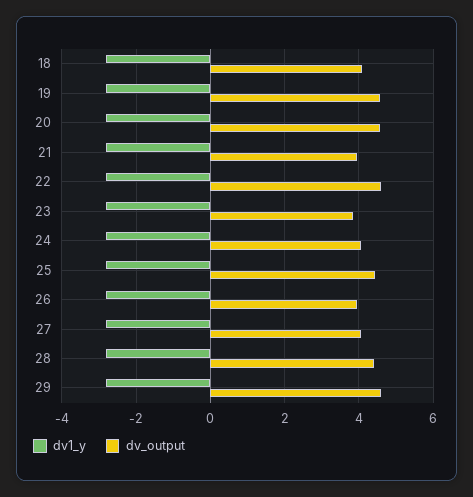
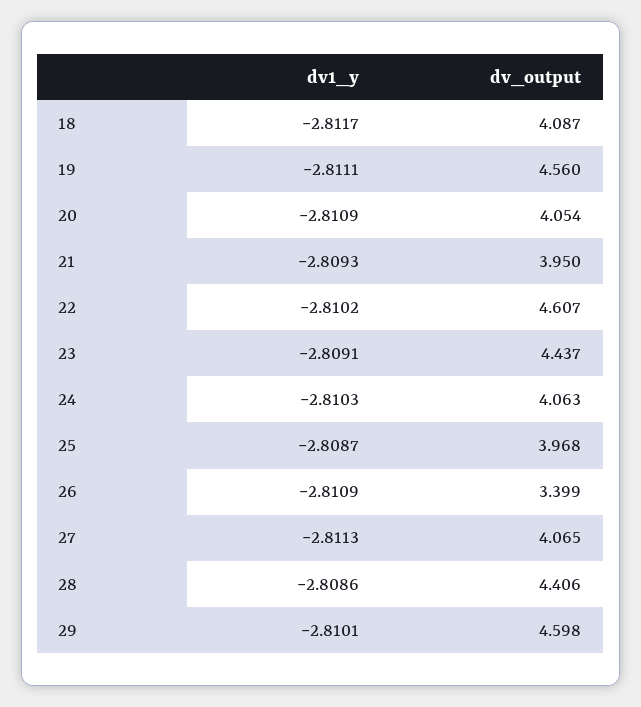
dv_output, 20: 4.6 -> 4.054
dv_output, 23: 3.8 -> 4.437
dv_output, 25: 4.4 -> 3.968
dv_output, 26: 4 -> 3.399

